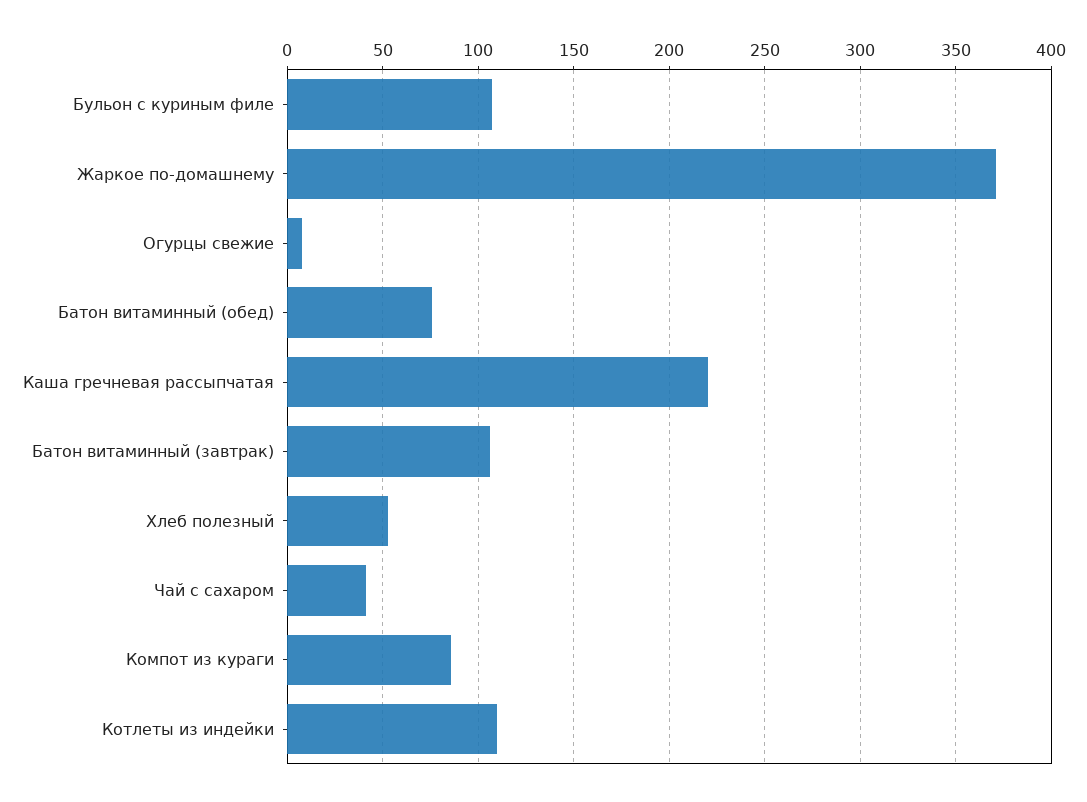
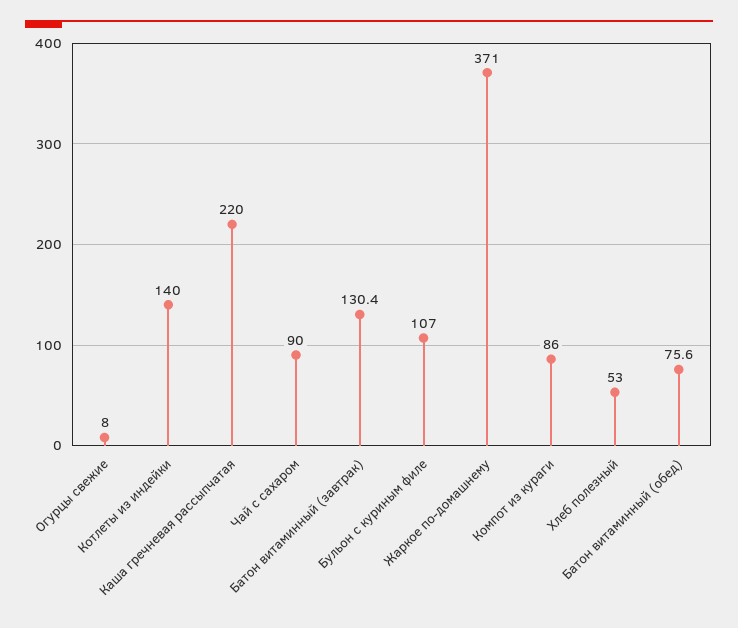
Батон витаминный (завтрак): 105 -> 130.4
Чай с сахаром: 40 -> 90
Котлеты из индейки: 110 -> 140

